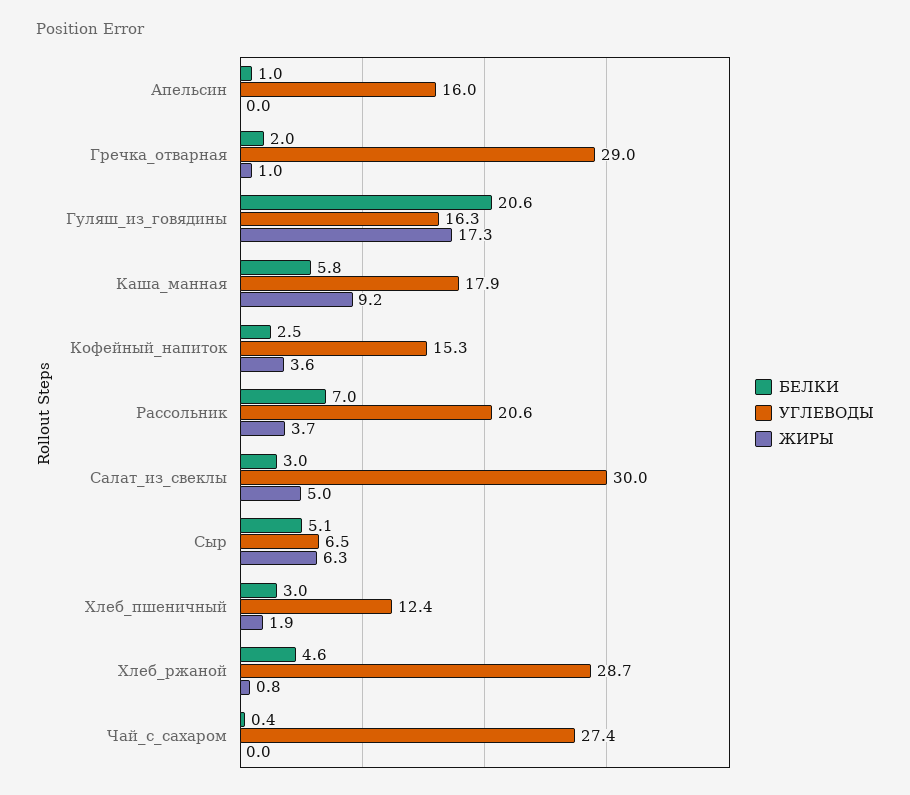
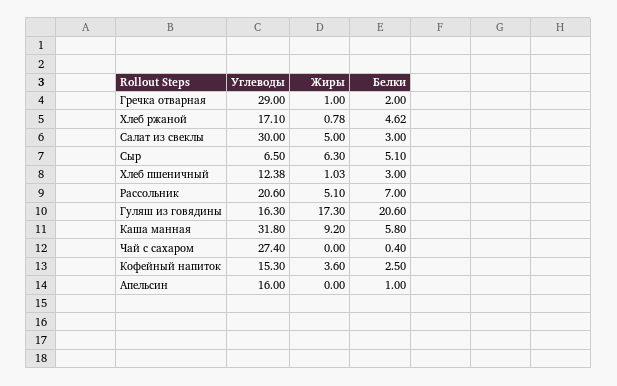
УГЛЕВОДЫ, Каша_манная: 17.9 -> 31.8
ЖИРЫ, Рассольник: 3.7 -> 5.1
ЖИРЫ, Хлеб_пшеничный: 1.9 -> 1.03
УГЛЕВОДЫ, Хлеб_ржаной: 28.7 -> 17.1

